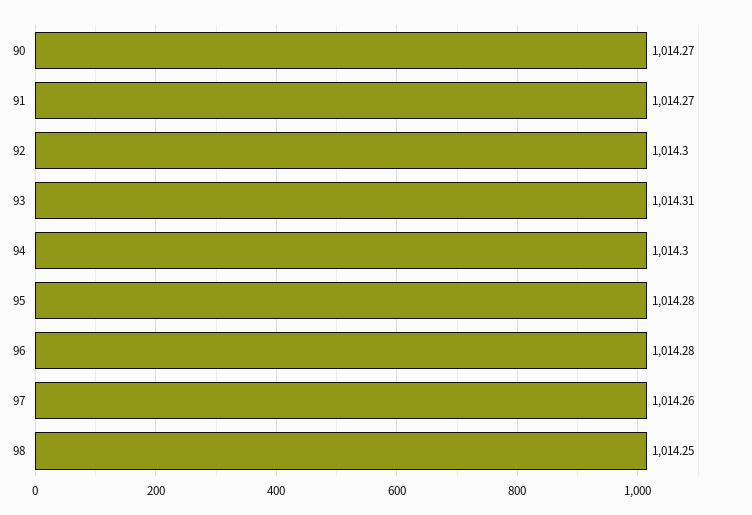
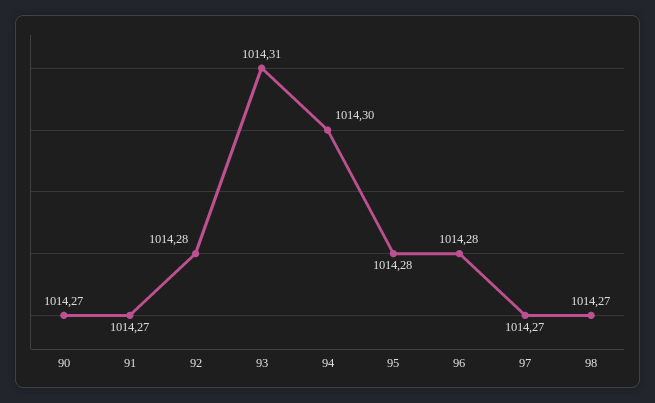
92: 1014.3 -> 1014.28
97: 1014.26 -> 1014.27
98: 1014.25 -> 1014.27

